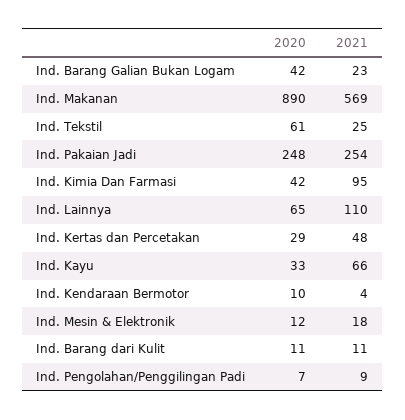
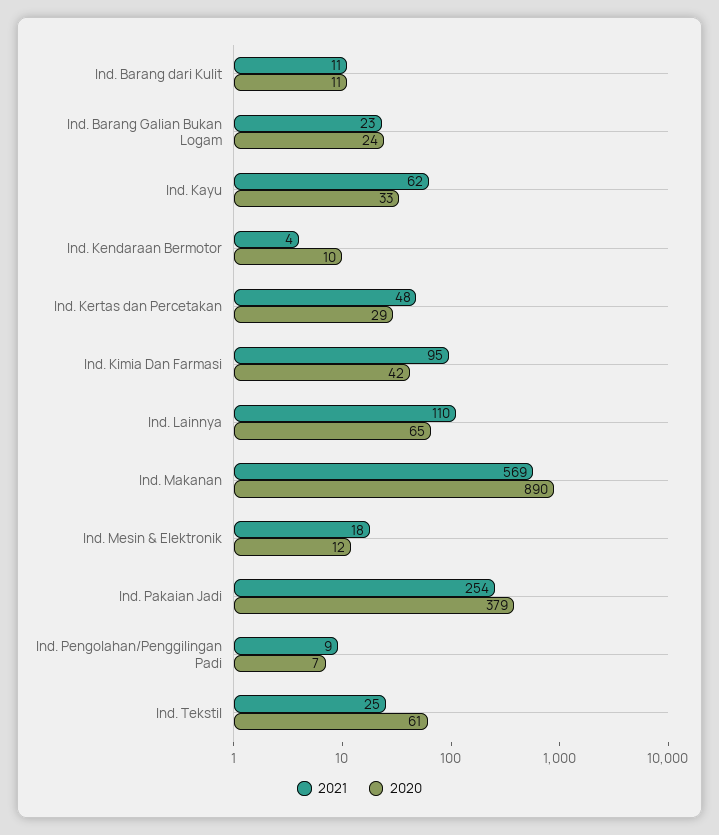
2020, Ind. Barang Galian Bukan Logam: 42 -> 24
2020, Ind. Pakaian Jadi: 248 -> 379
2021, Ind. Kayu: 66 -> 62

